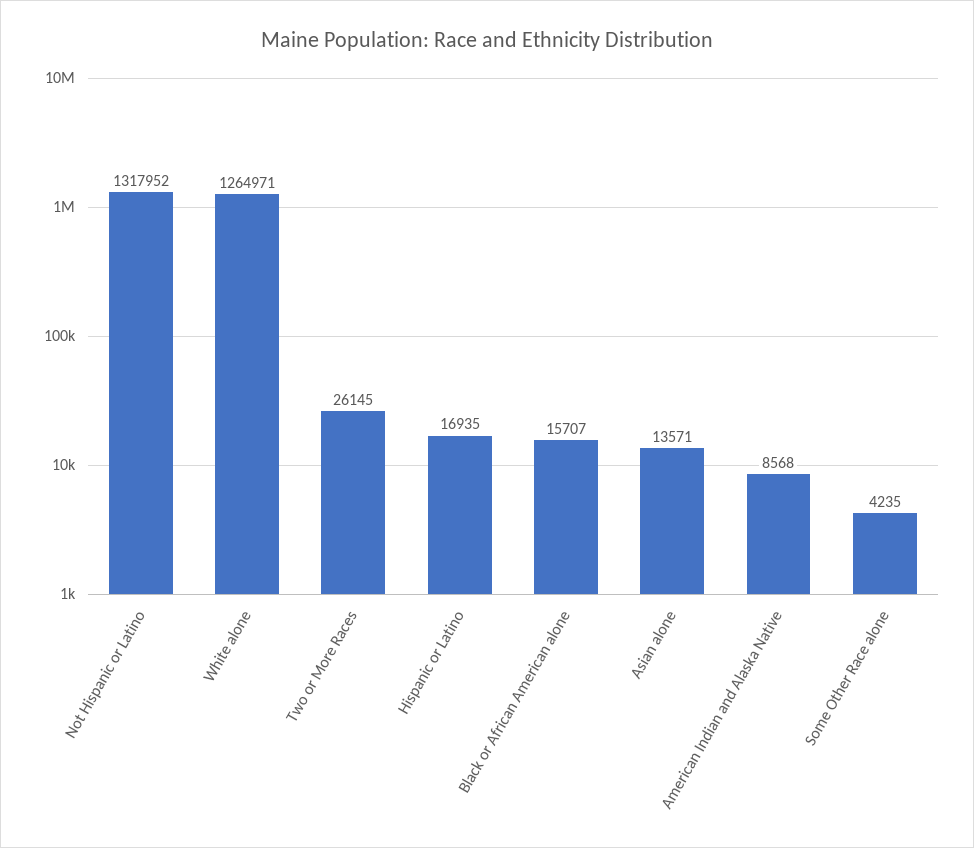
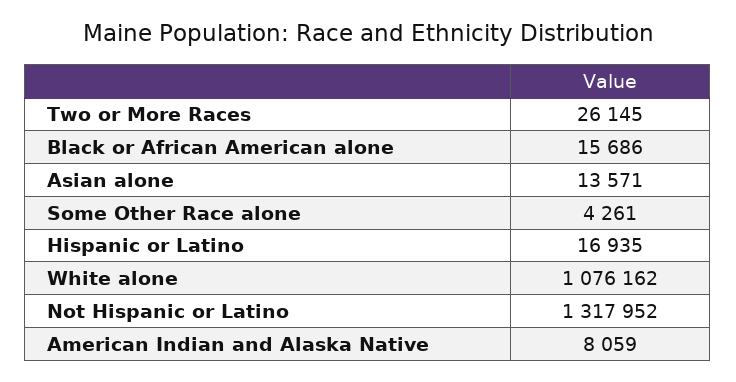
White alone: 1264971 -> 1076162
Black or African American alone: 15707 -> 15686
American Indian and Alaska Native: 8568 -> 8059
Some Other Race alone: 4235 -> 4261

